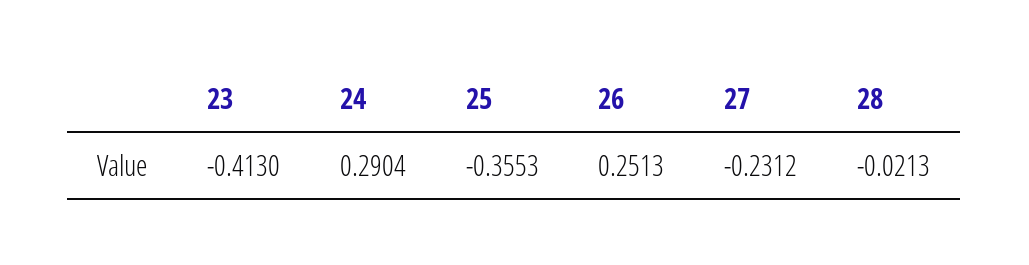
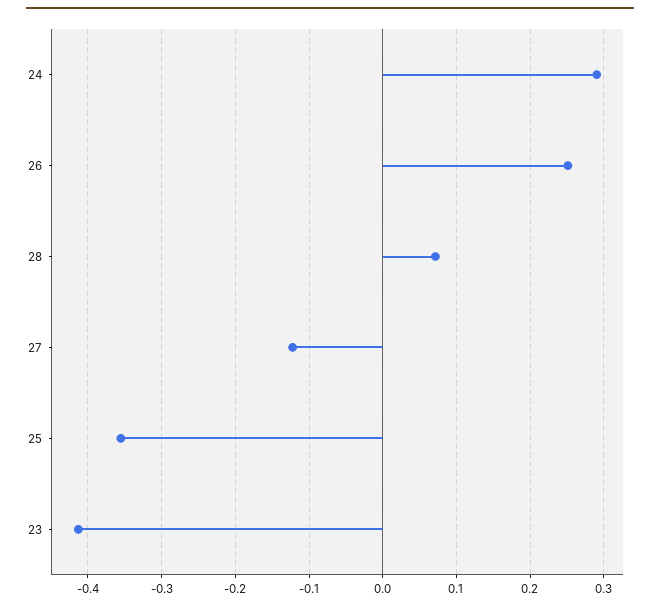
27: -0.2312 -> -0.12
28: -0.0213 -> 0.07

